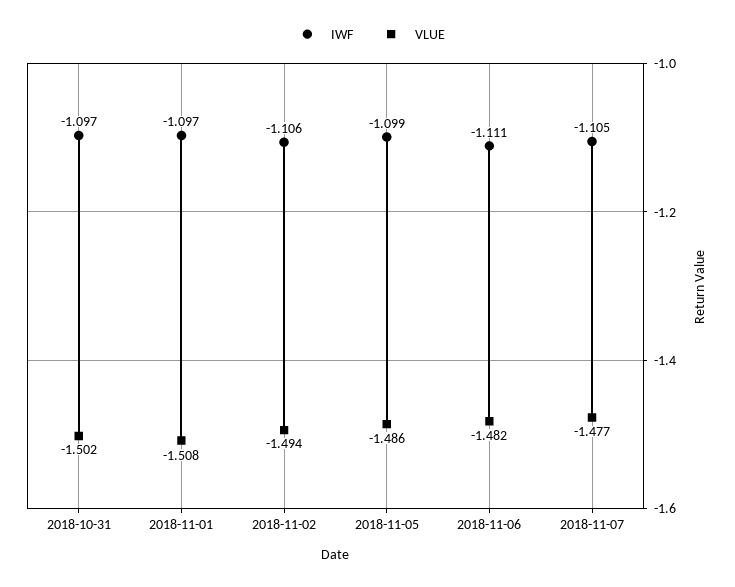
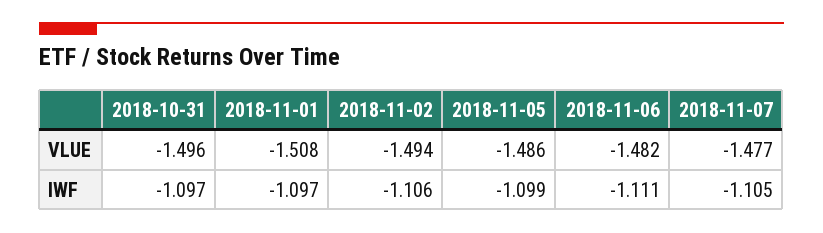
VLUE, 2018-10-31: -1.502 -> -1.496

